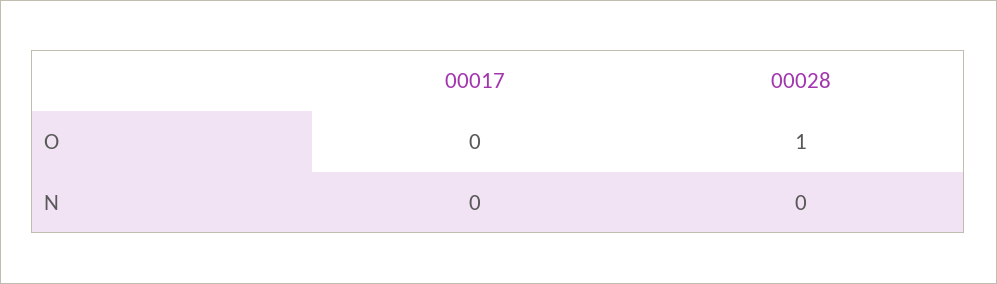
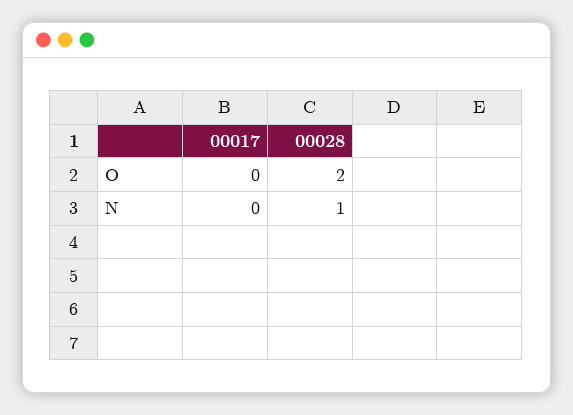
00028, O: 1 -> 2
00028, N: 0 -> 1

